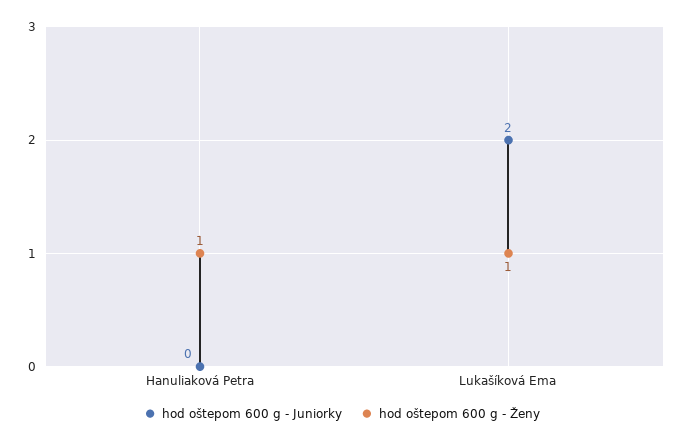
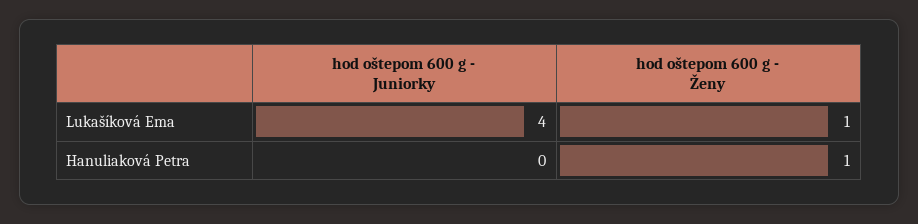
hod oštepom 600 g - Juniorky, Lukašíková Ema: 2 -> 4

